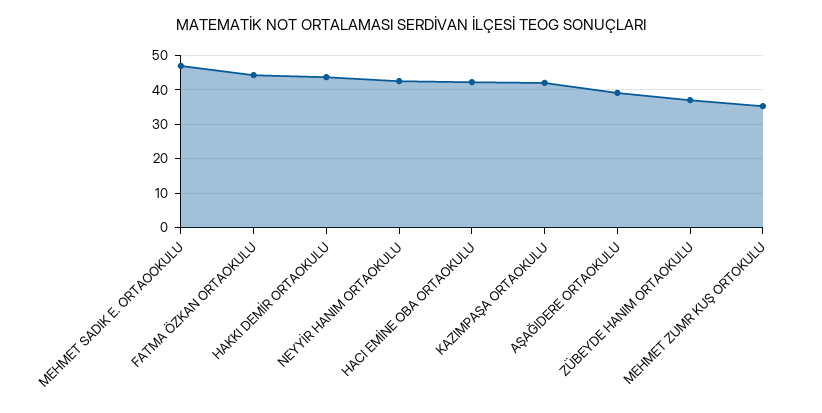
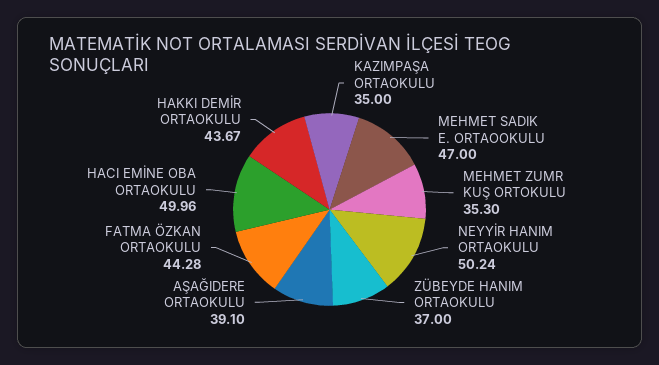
NEYYİR HANIM ORTAOKULU: 42 -> 50.24
HACI EMİNE OBA ORTAOKULU: 42 -> 49.96
KAZIMPAŞA ORTAOKULU: 42 -> 35

